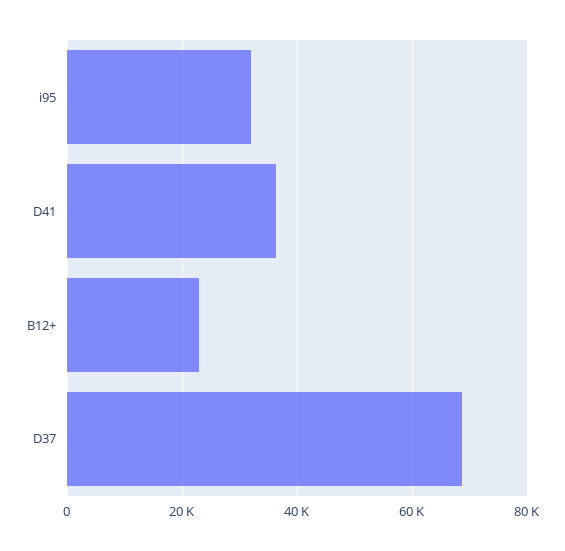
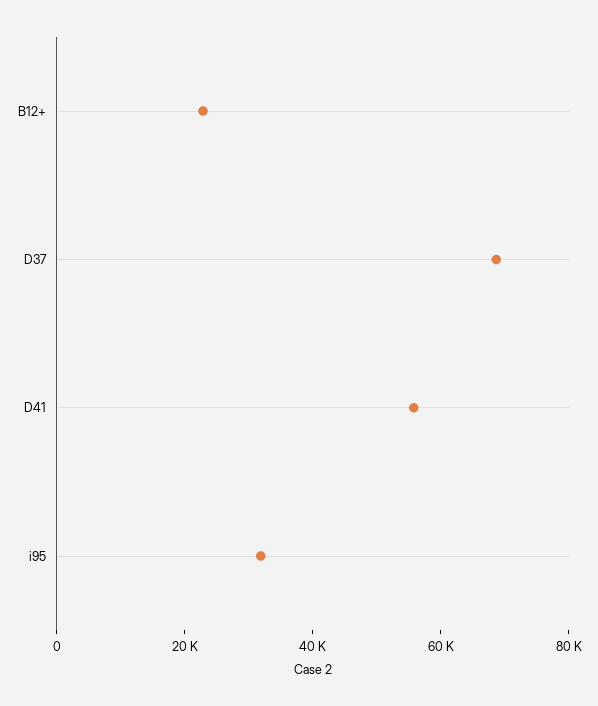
D41: 36000 -> 55000

